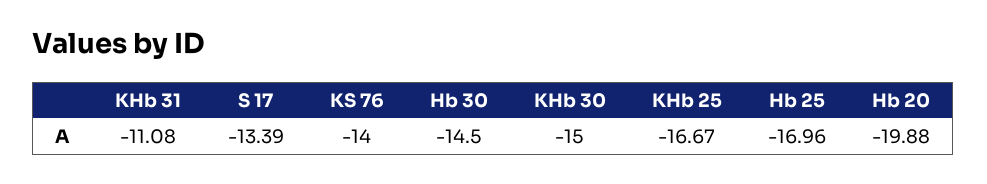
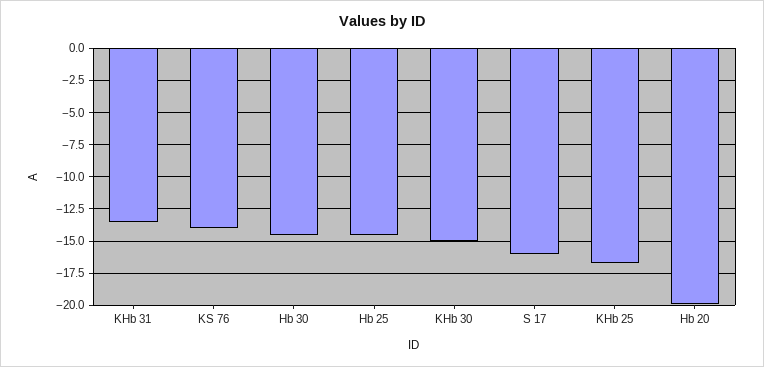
KHb 31: -11.08 -> -13.5
S 17: -13.39 -> -16
Hb 25: -16.96 -> -14.5

